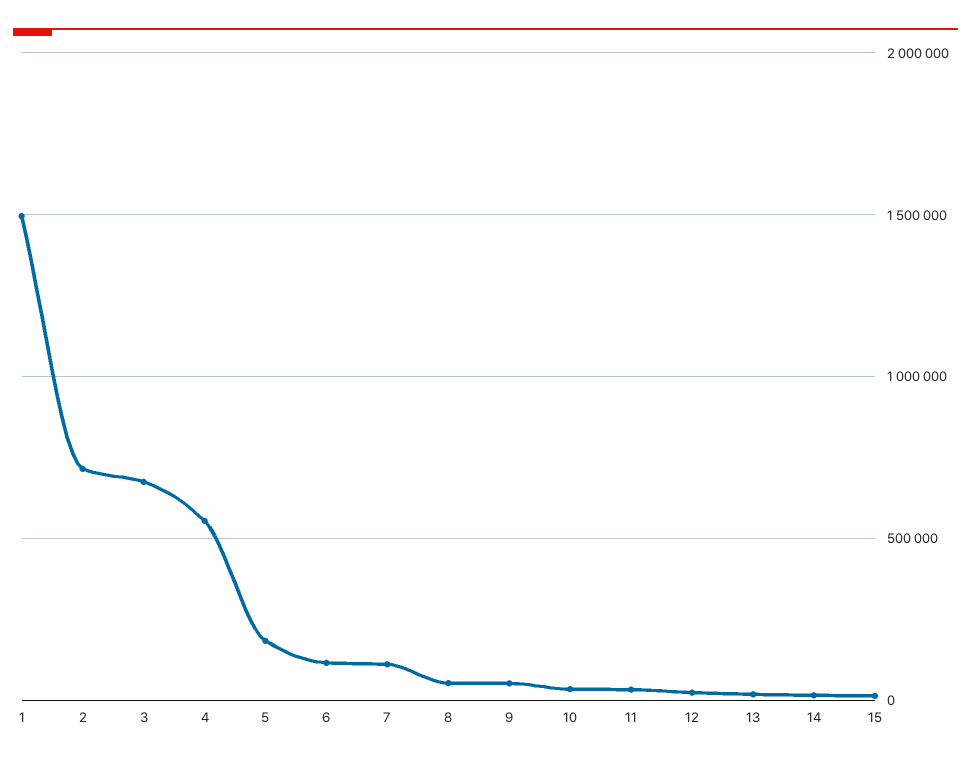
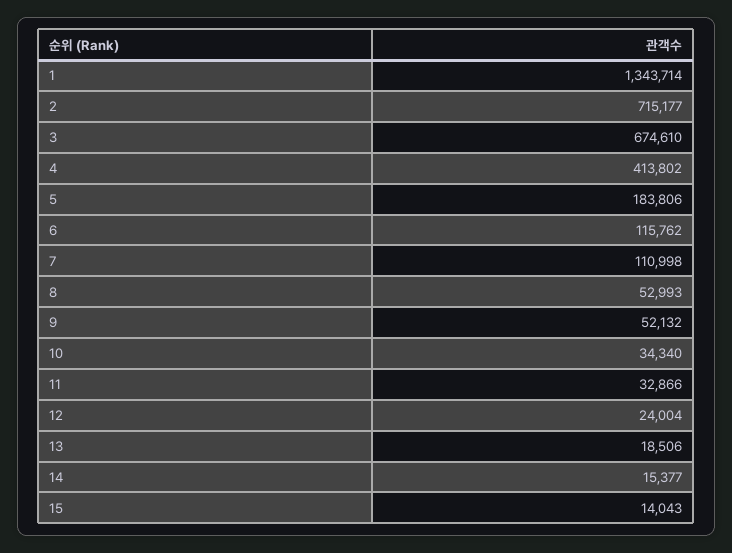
1: 1500000 -> 1343714
4: 550000 -> 413802

